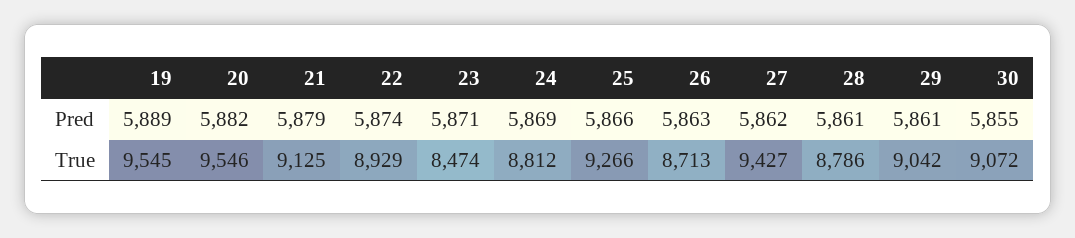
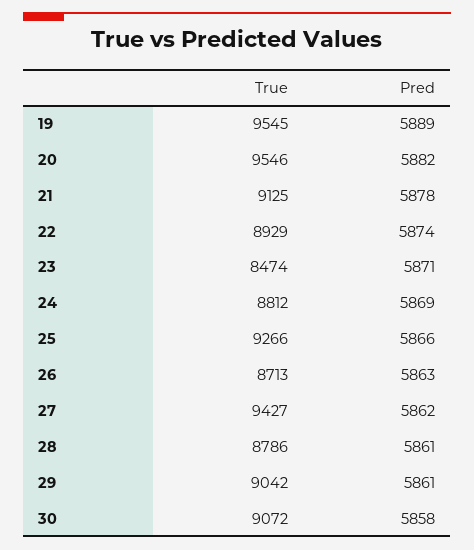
21, Pred: 5879 -> 5878
30, Pred: 5855 -> 5858

